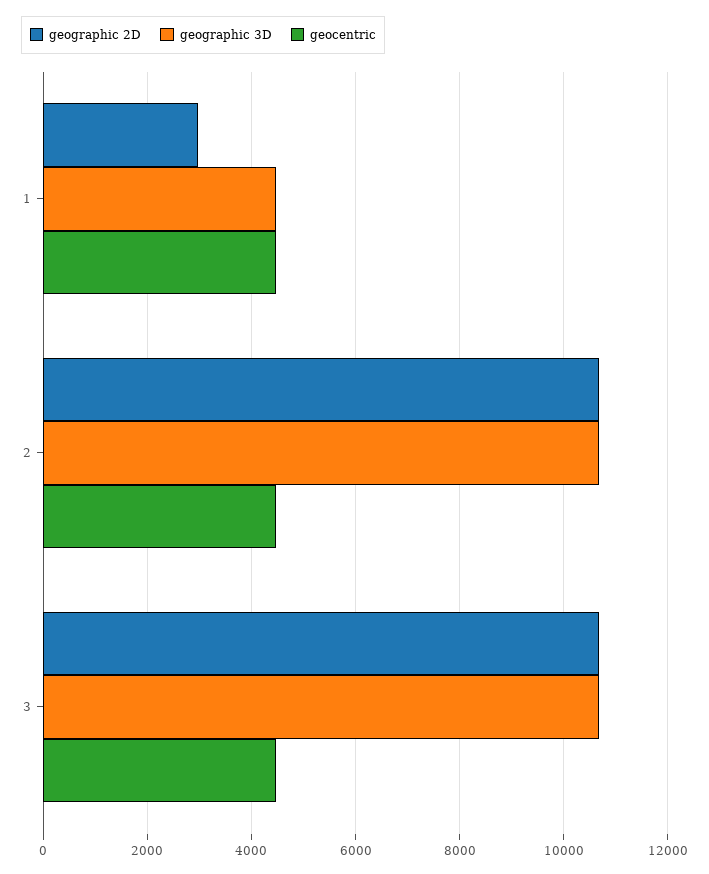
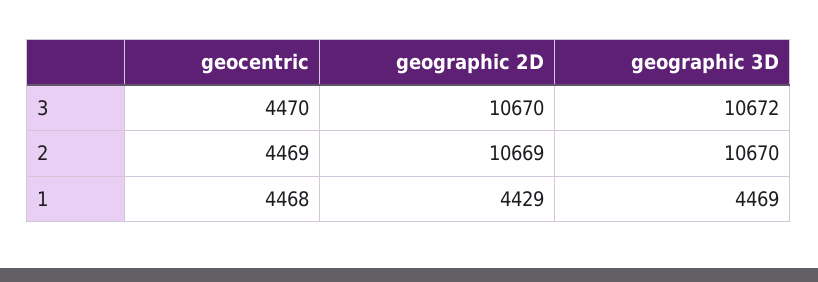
geographic 2D, 1: 3000 -> 4429

